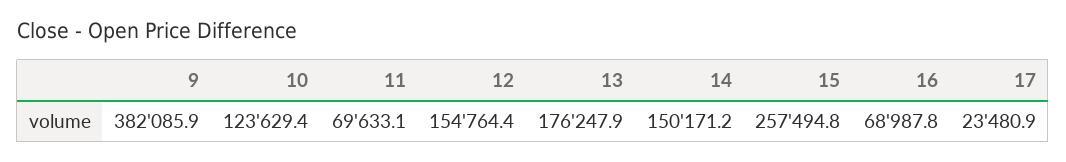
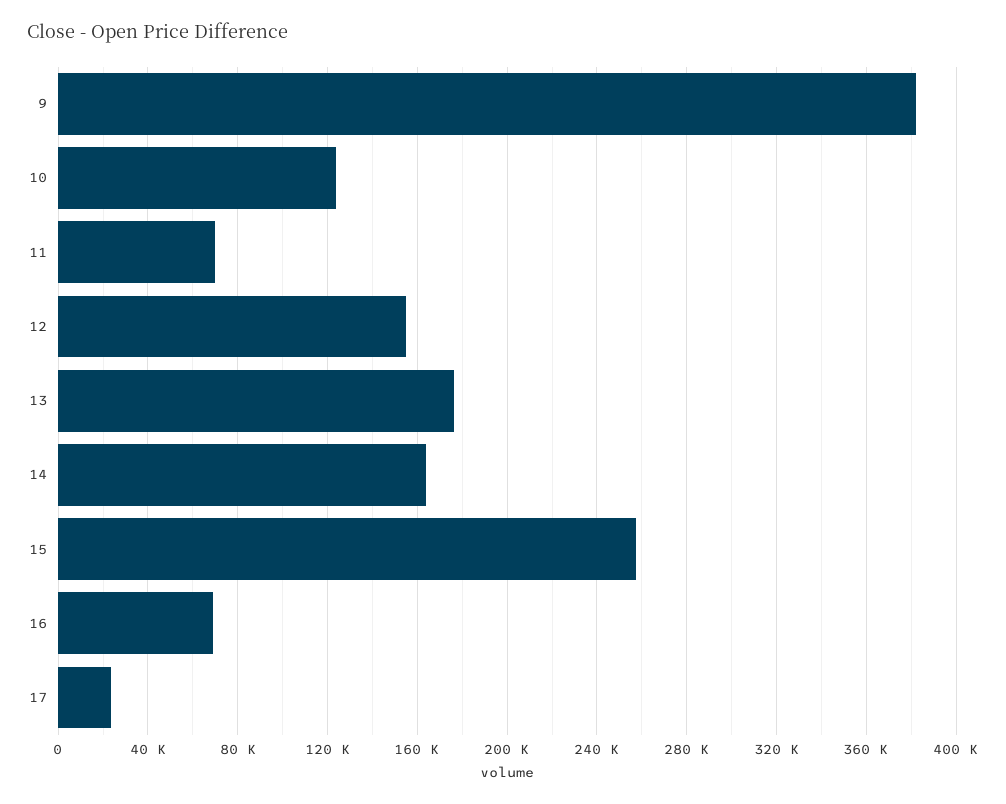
14: 150171.2 -> 165000

